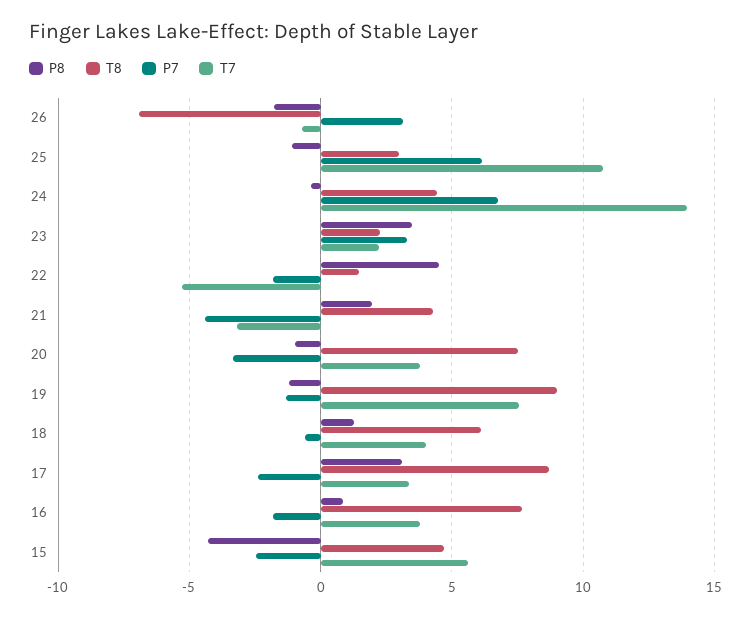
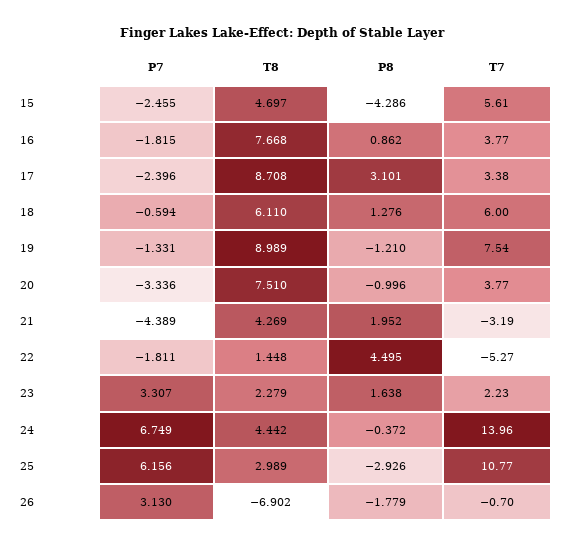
P8, 25: -1 -> -2.926
P8, 23: 3.5 -> 1.638
T7, 18: 4 -> 6

